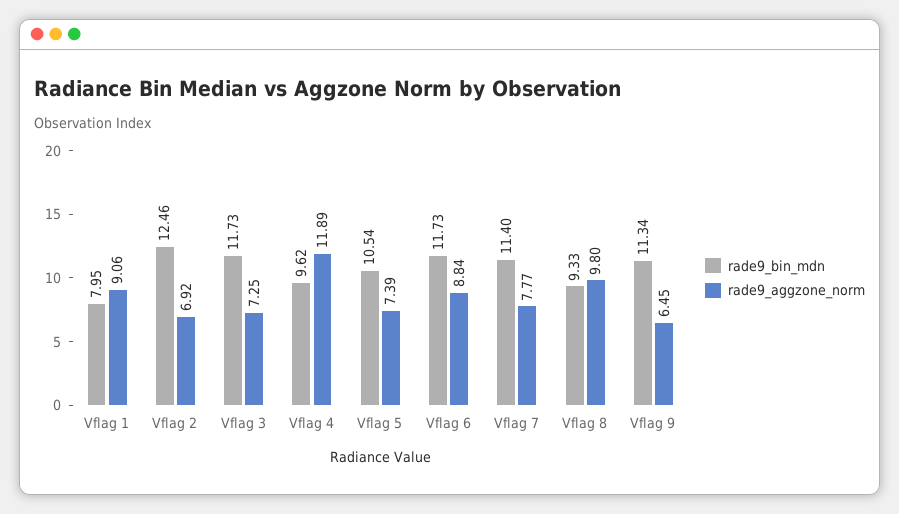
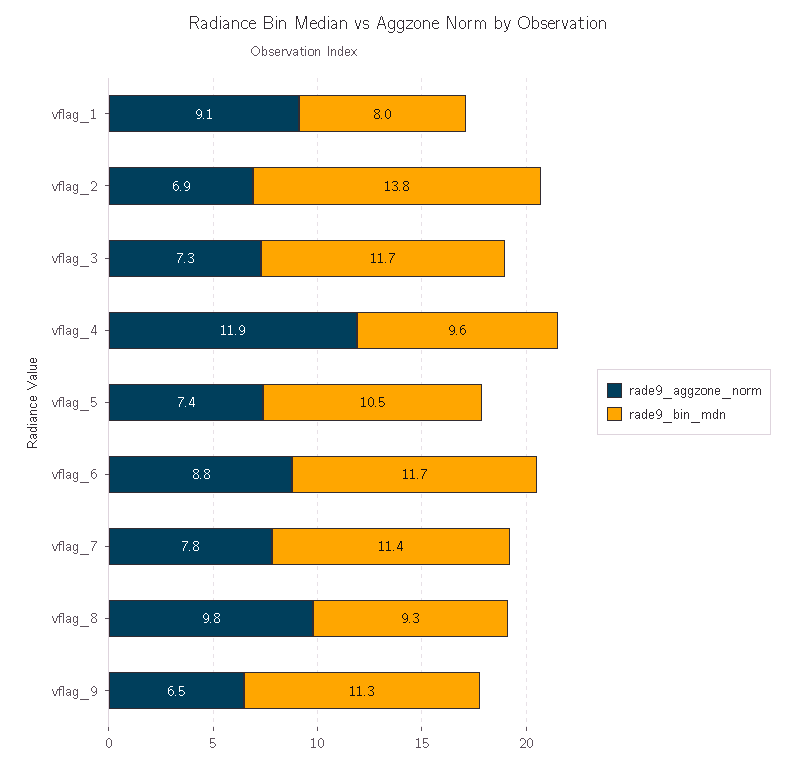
rade9_bin_mdn, Vflag 2: 12.46 -> 13.8

